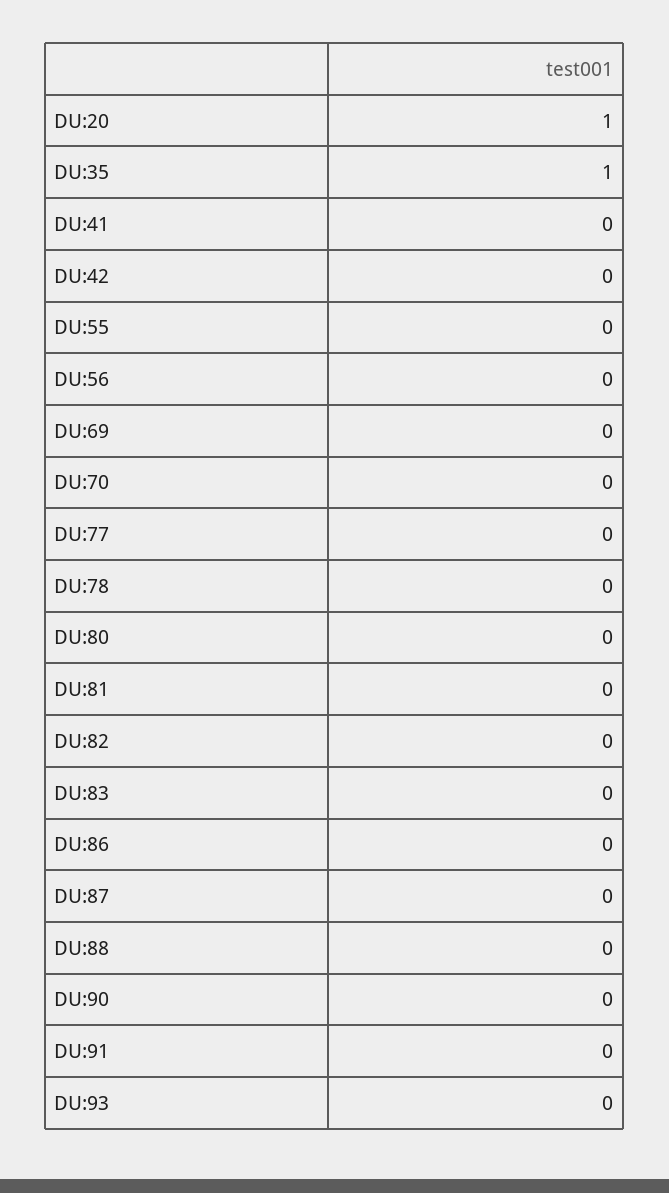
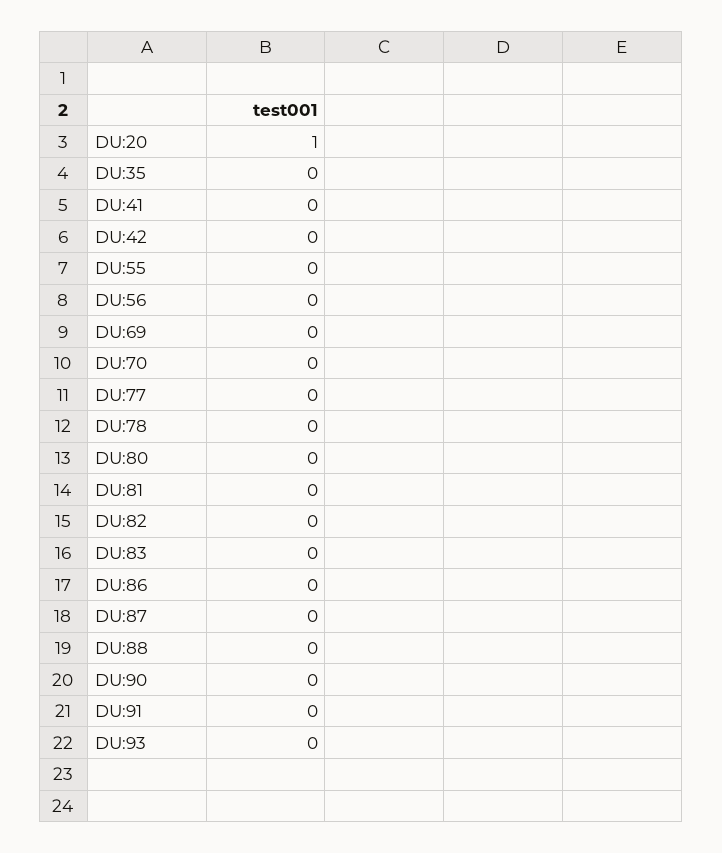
DU:35: 1 -> 0

